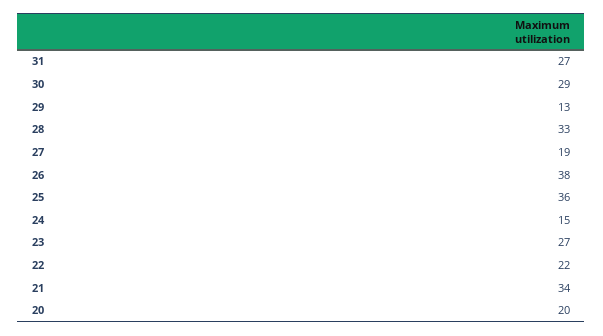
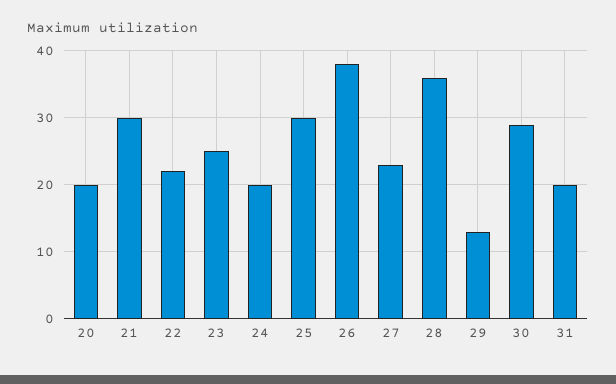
31: 27 -> 20
28: 33 -> 36
27: 19 -> 23
25: 36 -> 30
24: 15 -> 20
23: 27 -> 25
21: 34 -> 30

